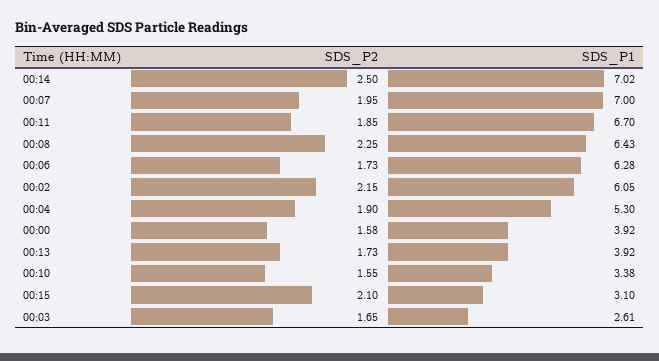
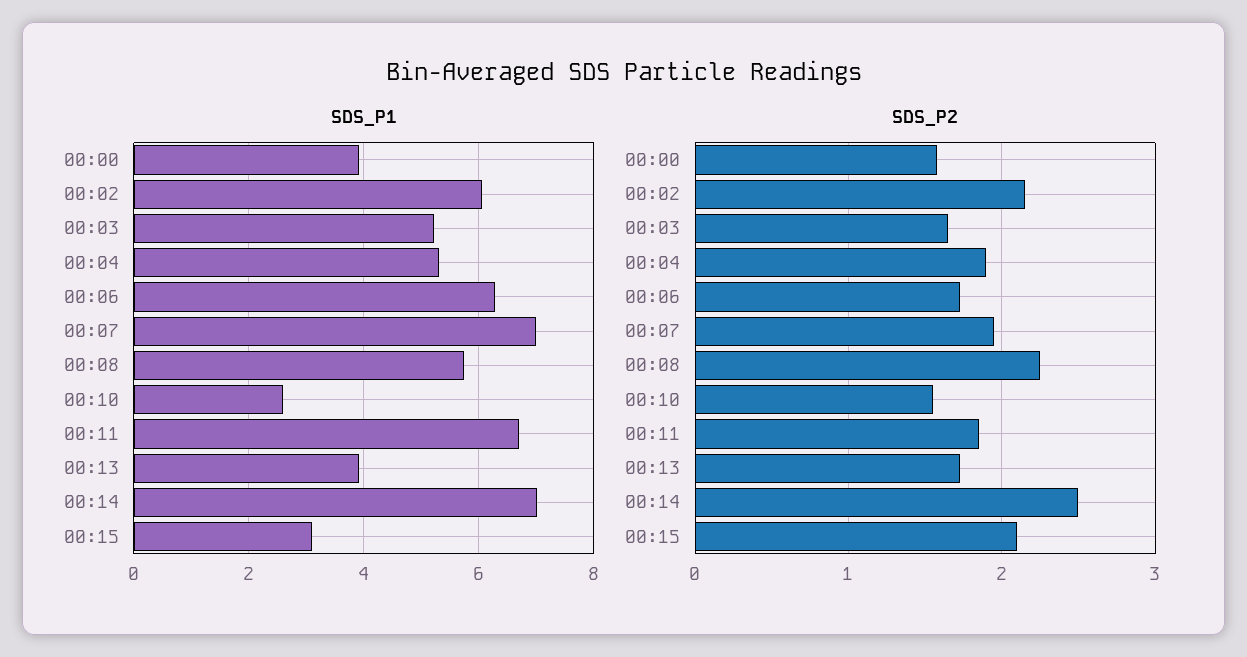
SDS_P1, 00:08: 6.43 -> 5.8
SDS_P1, 00:10: 3.38 -> 2.6
SDS_P1, 00:03: 2.61 -> 5.2

